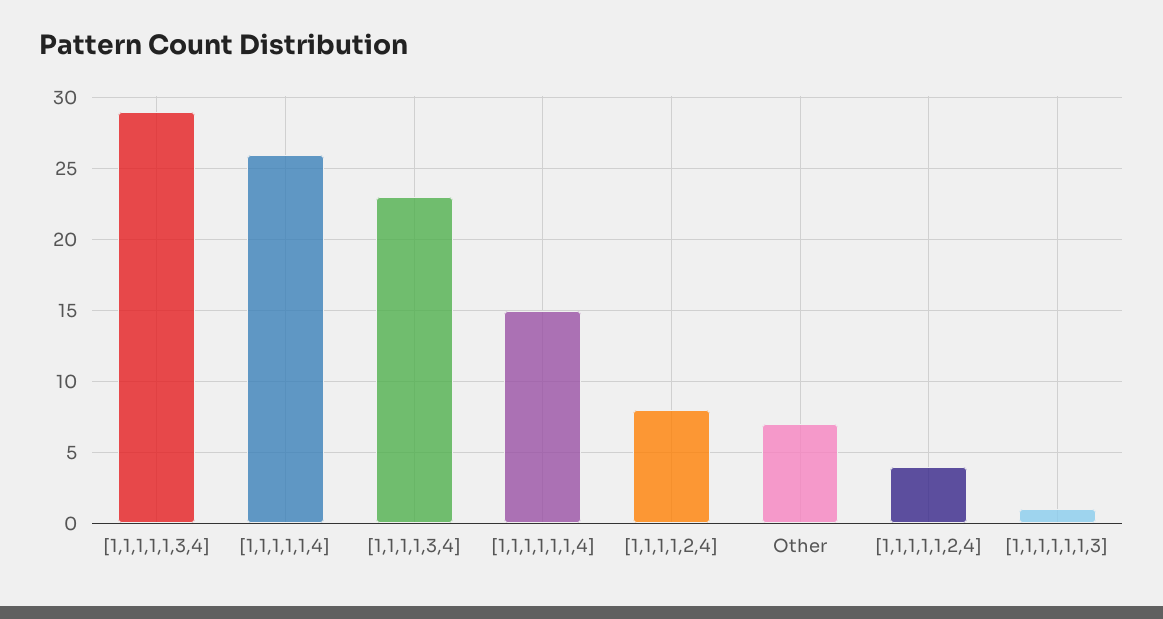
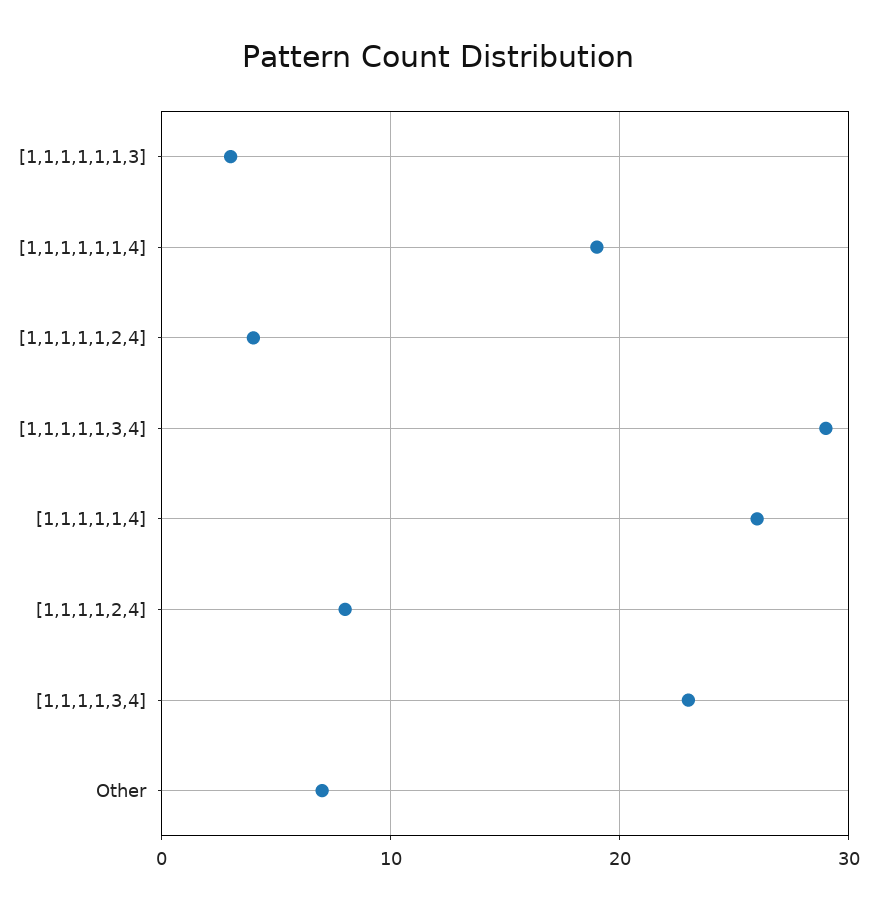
[1,1,1,1,1,1,4]: 15 -> 19
[1,1,1,1,1,1,3]: 1 -> 3

